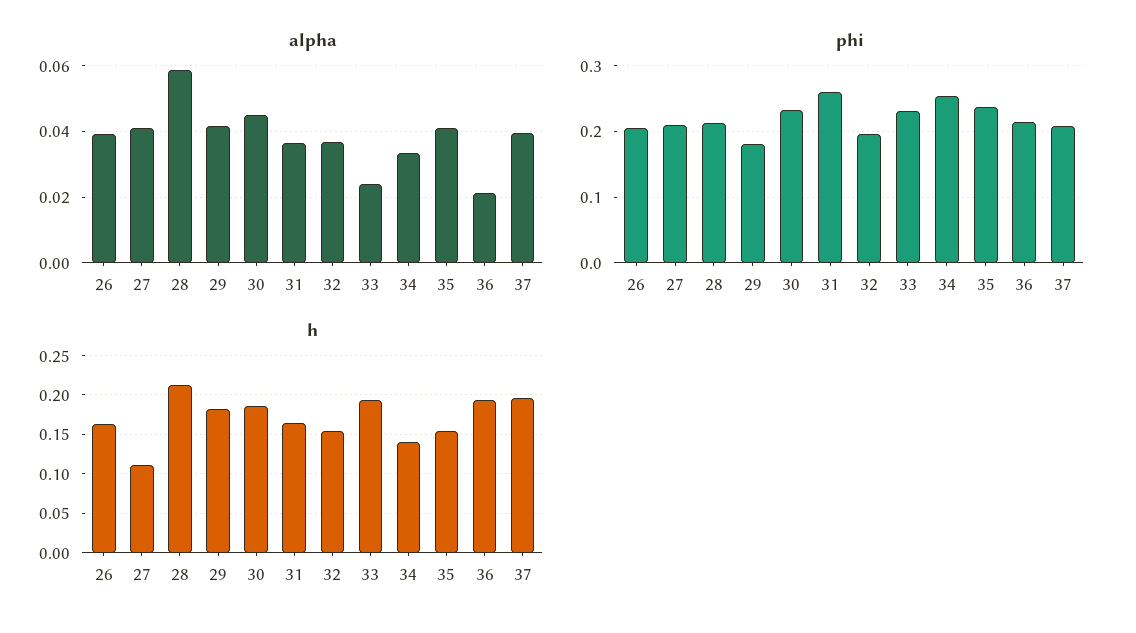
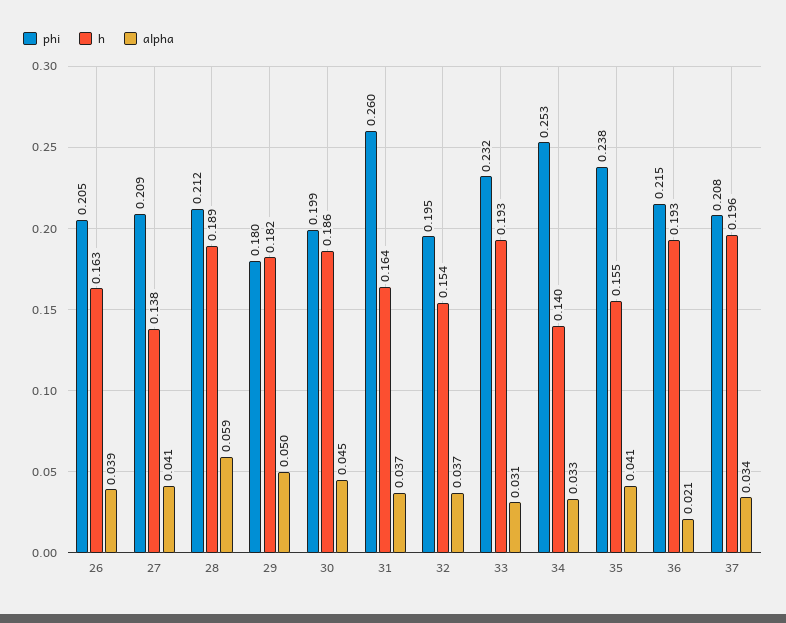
alpha, 29: 0.042 -> 0.05
alpha, 33: 0.024 -> 0.031
alpha, 37: 0.04 -> 0.034
phi, 30: 0.23 -> 0.199
h, 27: 0.11 -> 0.138
h, 28: 0.21 -> 0.189

